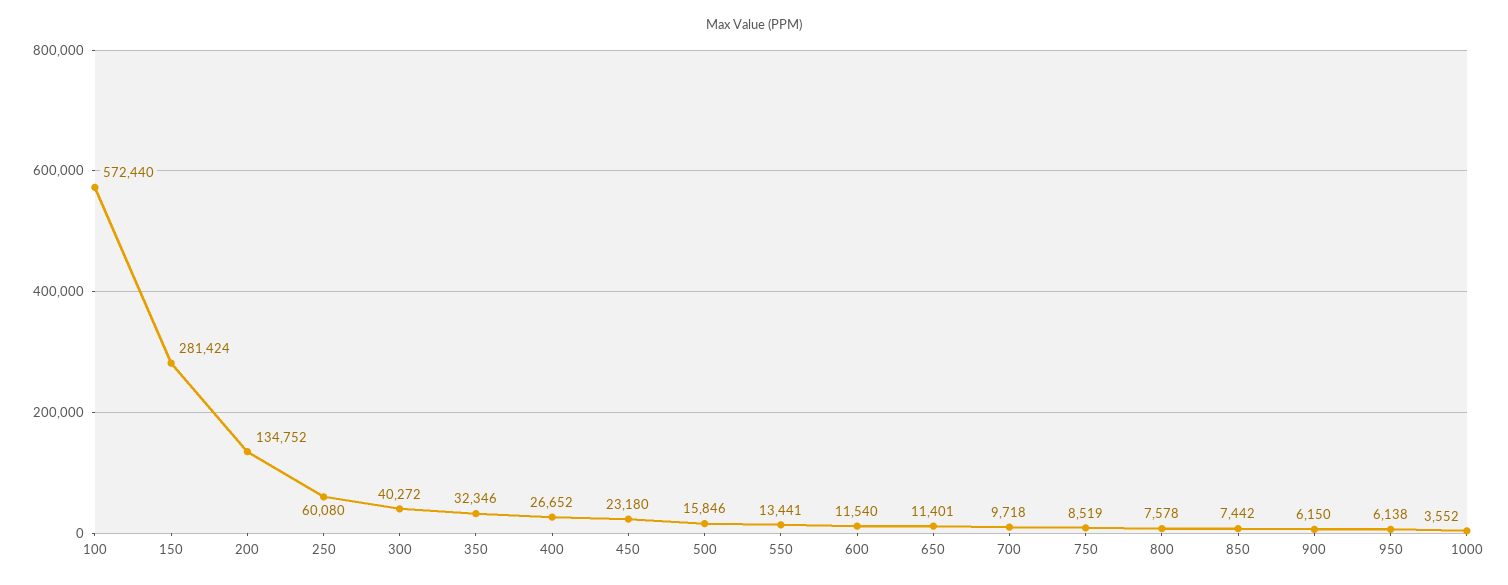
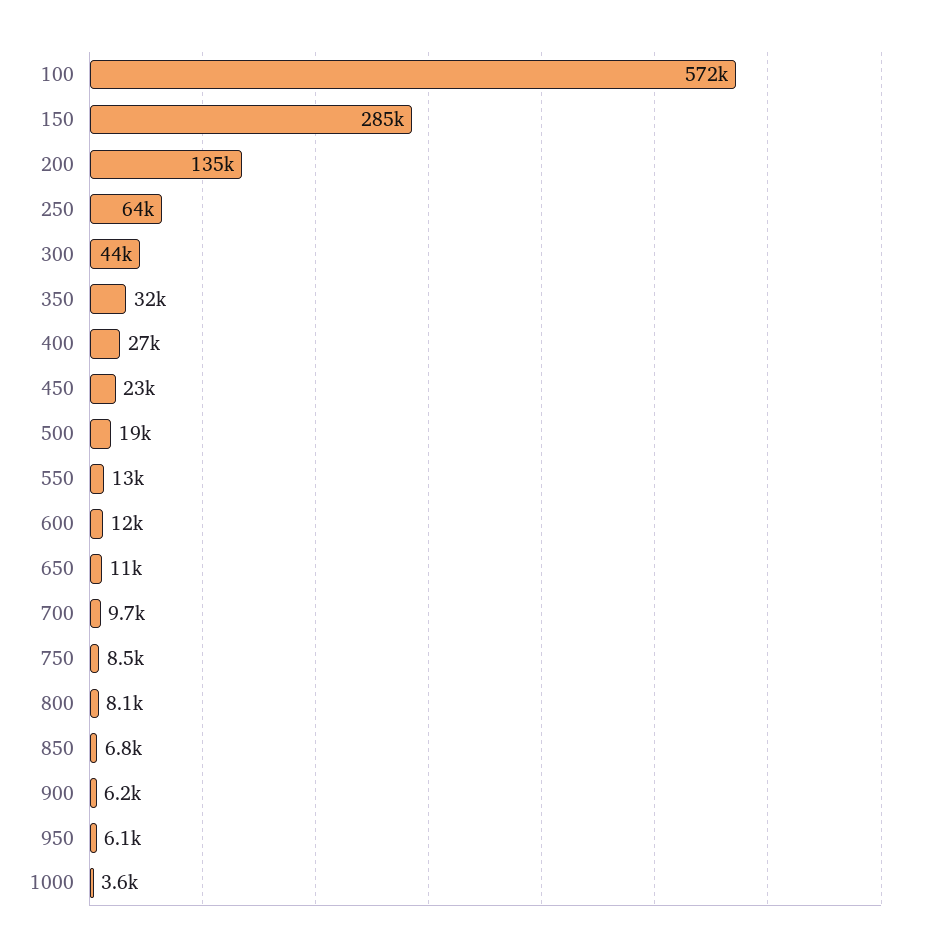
150: 281424 -> 285000
250: 60080 -> 64000
300: 40272 -> 44000
500: 15846 -> 19000
800: 7578 -> 8100
850: 7442 -> 6800

